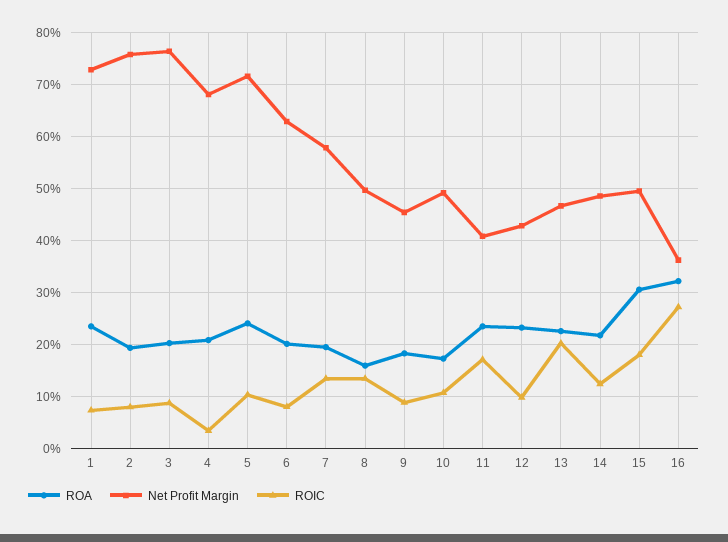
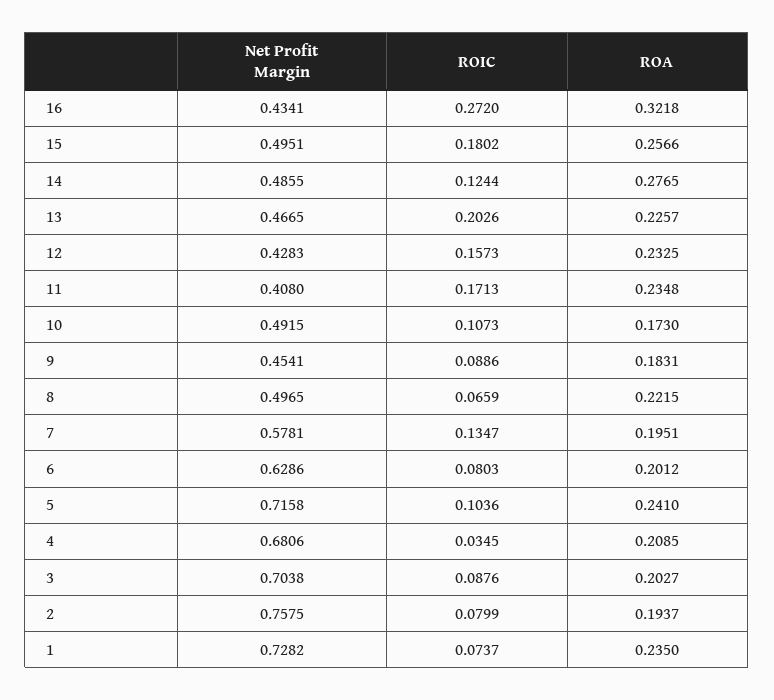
Net Profit Margin, 3: 0.76 -> 0.7038
ROA, 8: 0.16 -> 0.2215
ROIC, 8: 0.14 -> 0.0659
ROIC, 12: 0.1 -> 0.1573
ROA, 14: 0.22 -> 0.2765
ROA, 15: 0.3 -> 0.2566
Net Profit Margin, 16: 0.36 -> 0.4341

